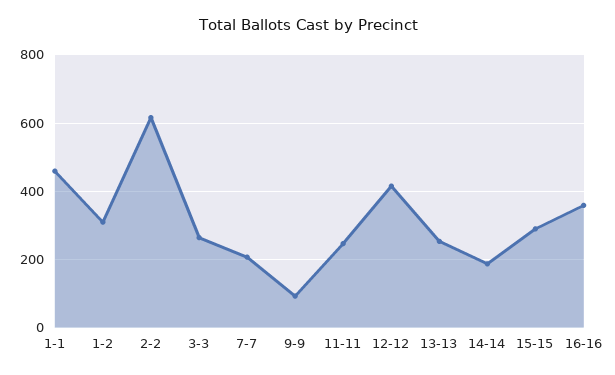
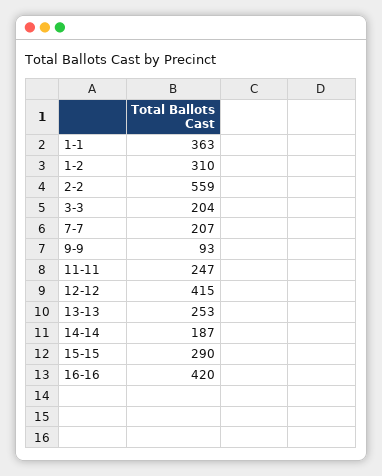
1-1: 460 -> 363
2-2: 620 -> 559
3-3: 260 -> 204
16-16: 360 -> 420

